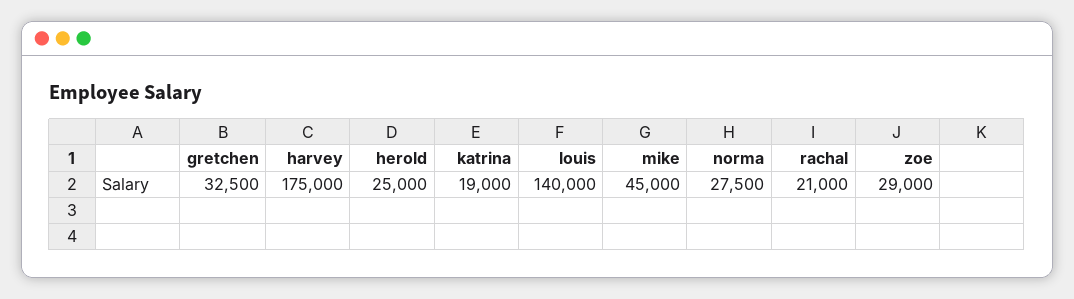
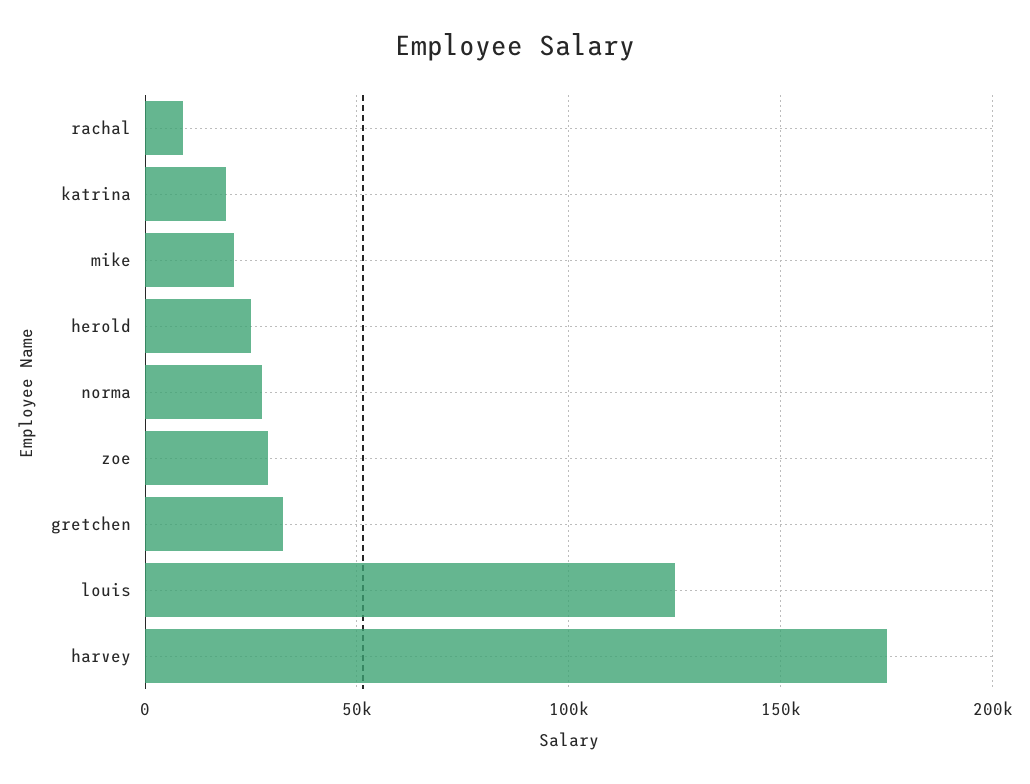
louis: 140000 -> 125000
mike: 45000 -> 20000
rachal: 21000 -> 10000

